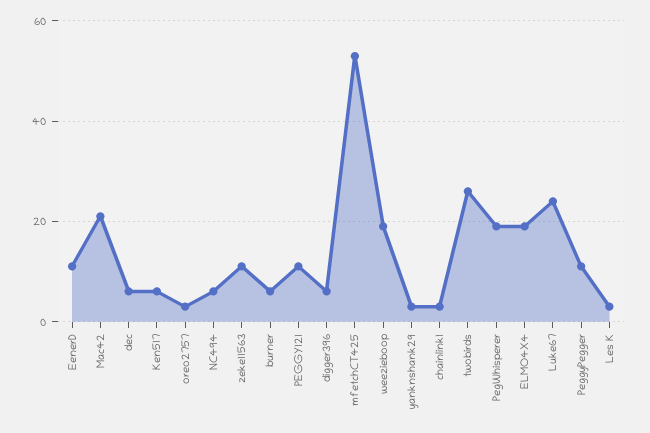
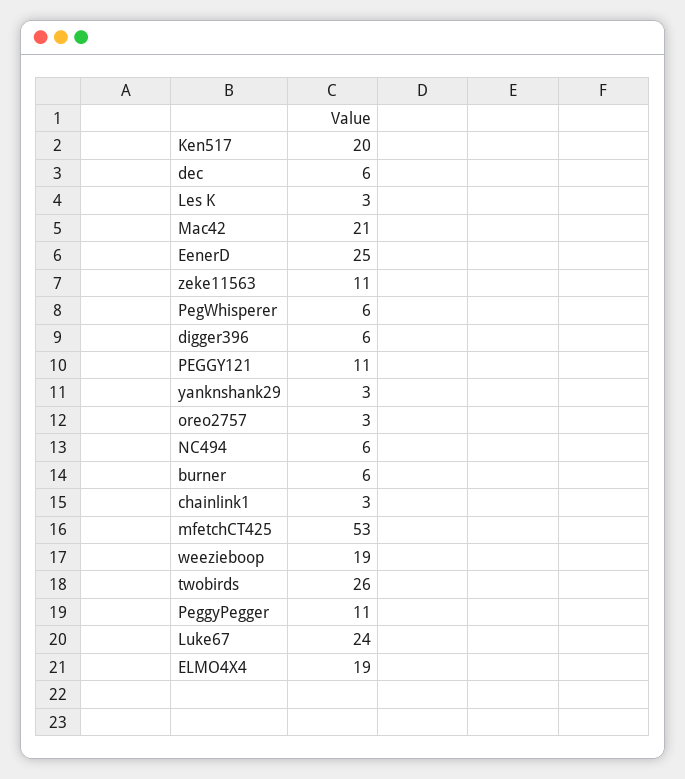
EenerD: 10 -> 25
Ken517: 5 -> 20
PegWhisperer: 20 -> 6

